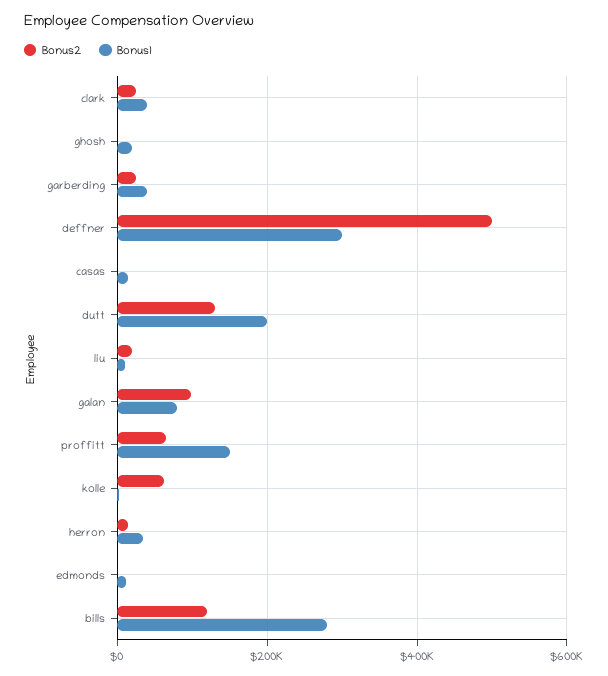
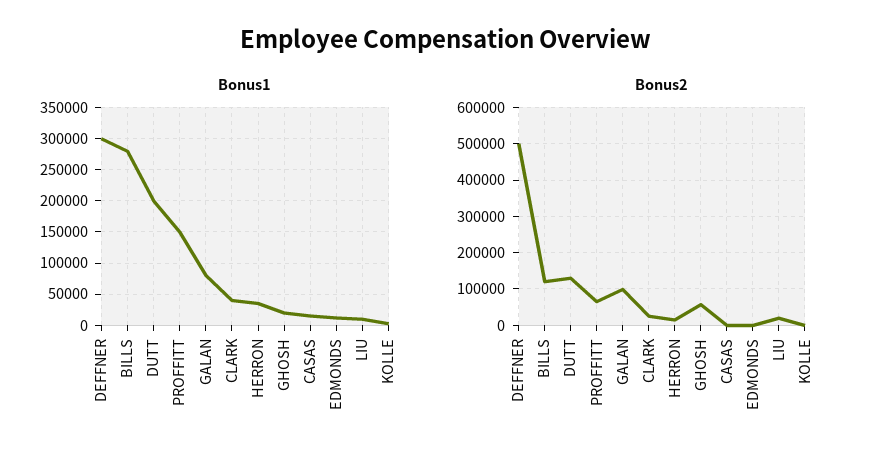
Bonus2, ghosh: 0 -> 60000
Bonus2, garberding: 20000 -> none
Bonus1, garberding: 40000 -> none
Bonus2, kolle: 60000 -> 0

